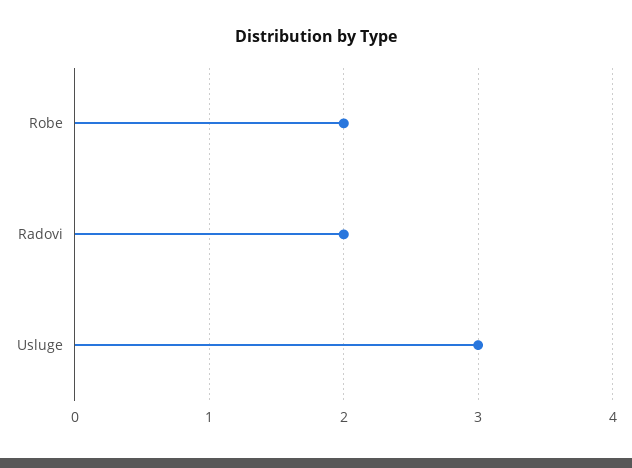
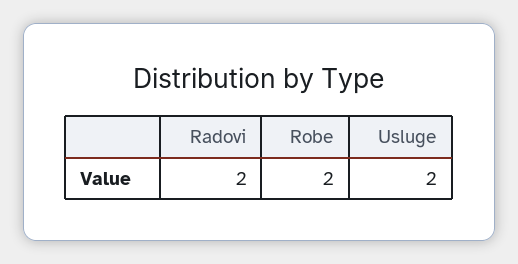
Usluge: 3 -> 2

